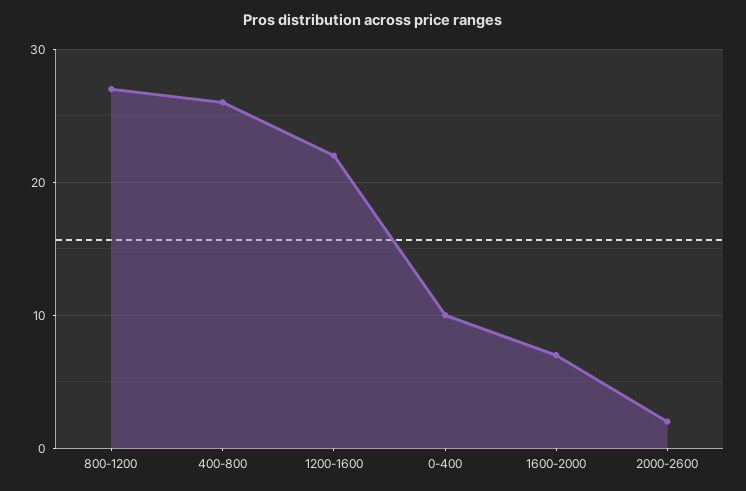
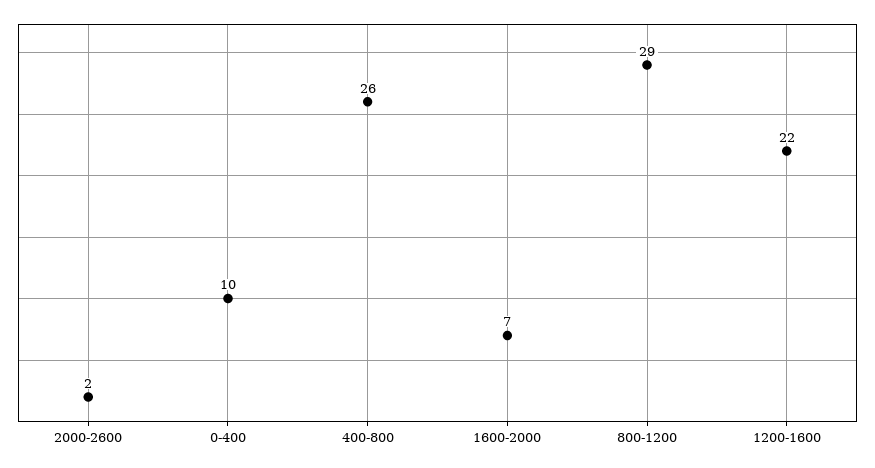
800-1200: 27 -> 29

